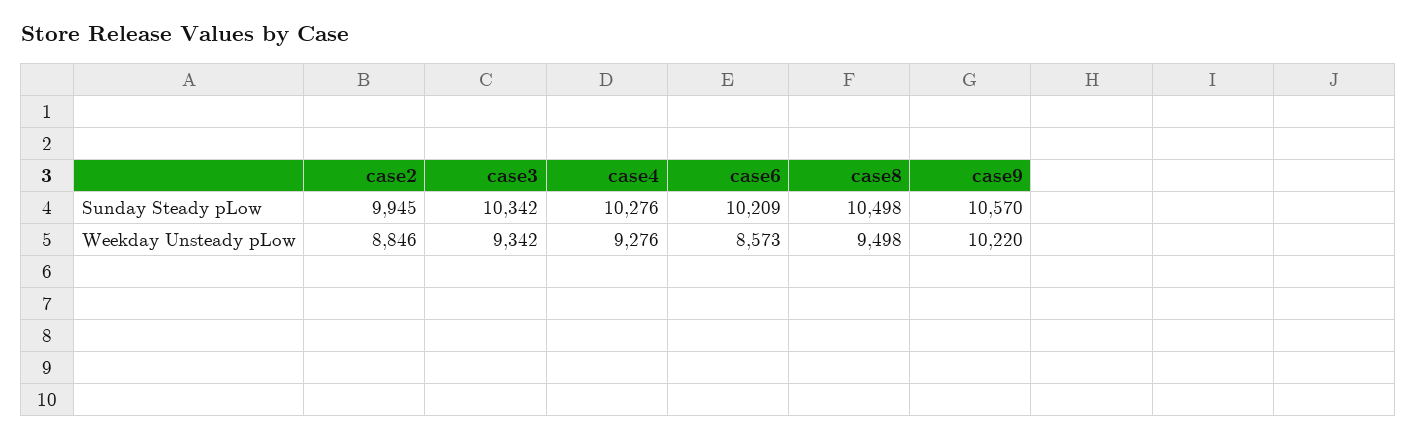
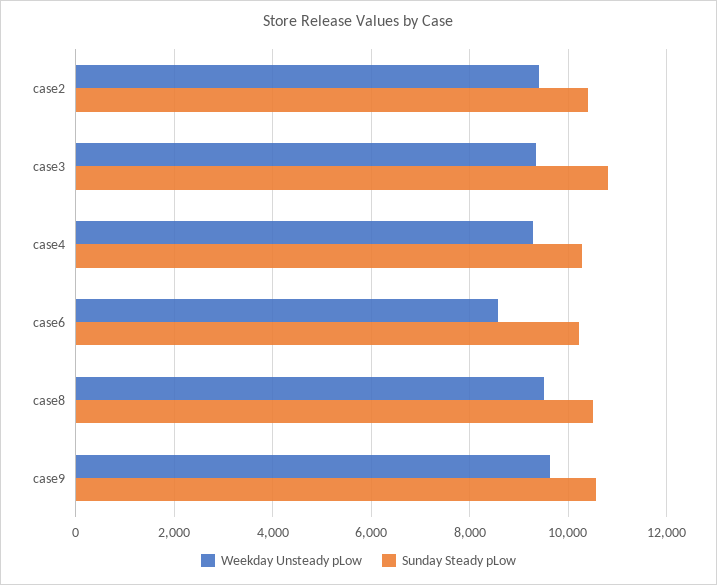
Sunday Steady pLow, case2: 9945 -> 10400
Sunday Steady pLow, case3: 10342 -> 10800
Weekday Unsteady pLow, case2: 8846 -> 9400
Weekday Unsteady pLow, case9: 10220 -> 9600

